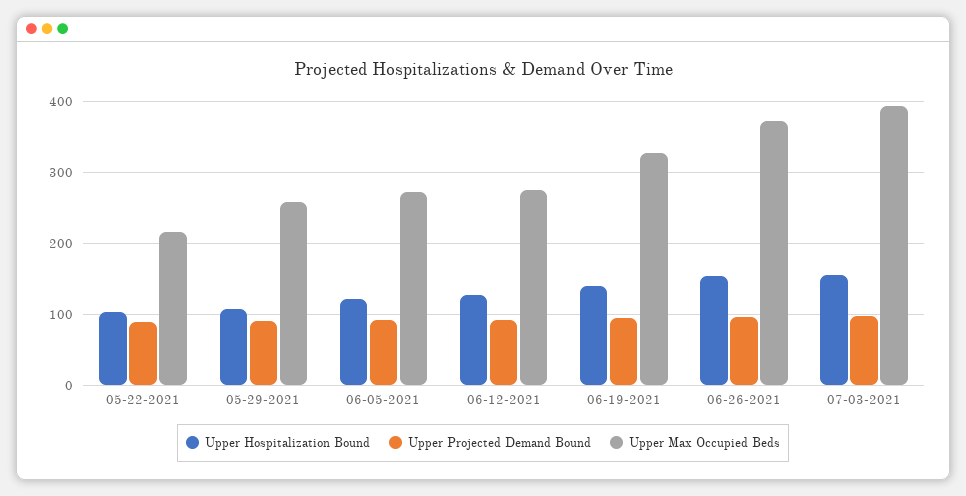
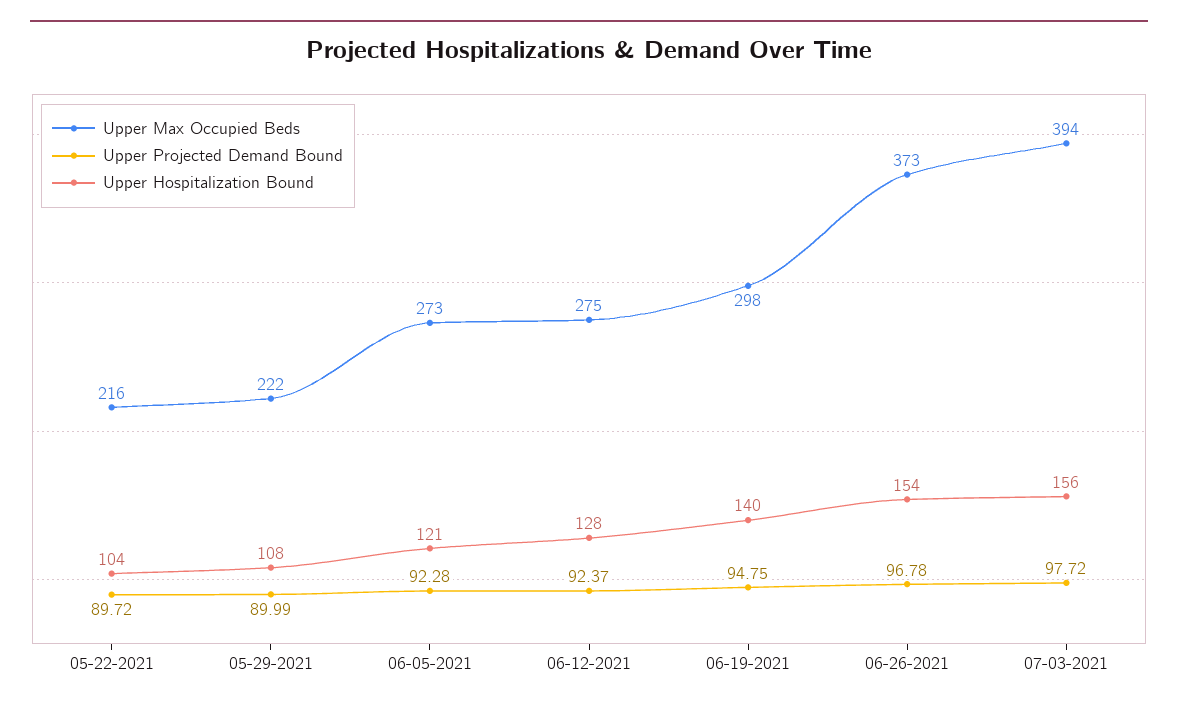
Upper Max Occupied Beds, 05-29-2021: 260 -> 222
Upper Max Occupied Beds, 06-19-2021: 330 -> 298

